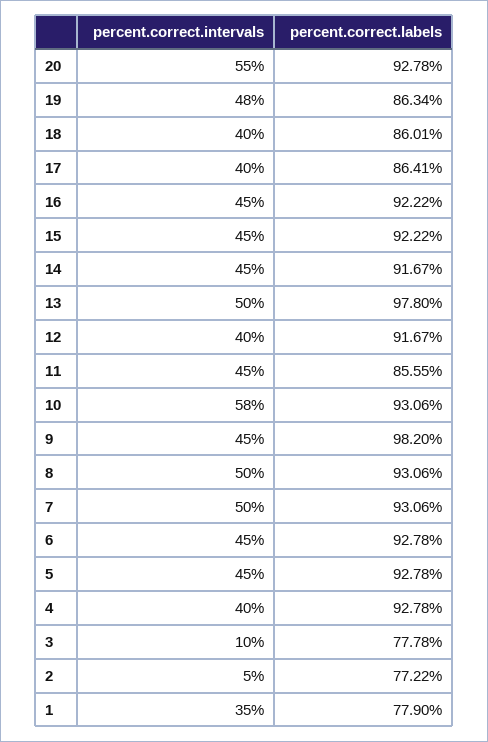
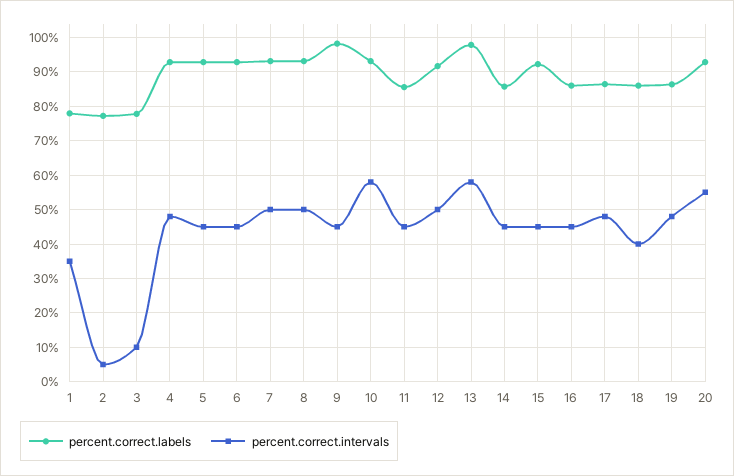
percent.correct.intervals, 17: 40 -> 48
percent.correct.labels, 16: 92.22 -> 86
percent.correct.labels, 14: 91.67 -> 86
percent.correct.intervals, 13: 50 -> 58
percent.correct.intervals, 12: 40 -> 50
percent.correct.intervals, 4: 40 -> 48

